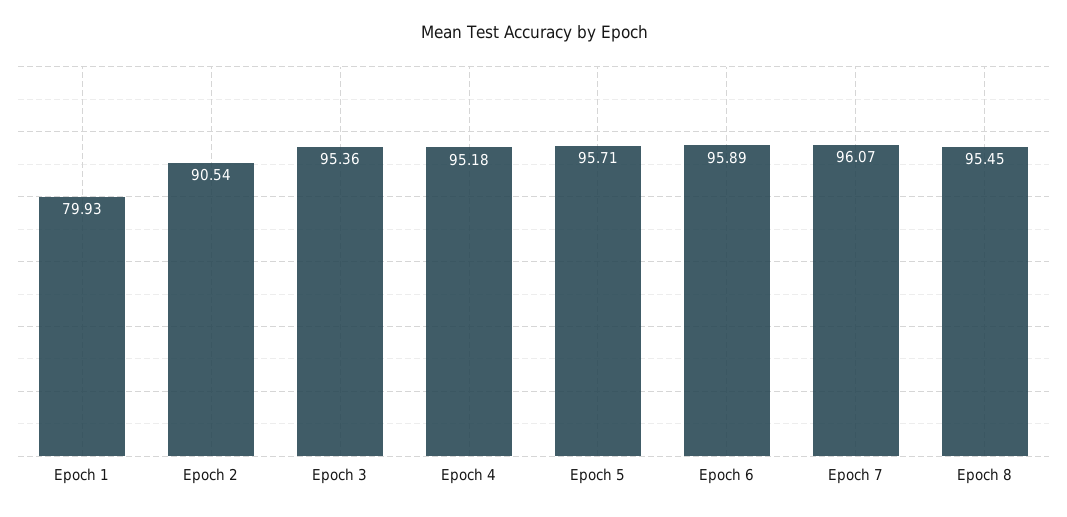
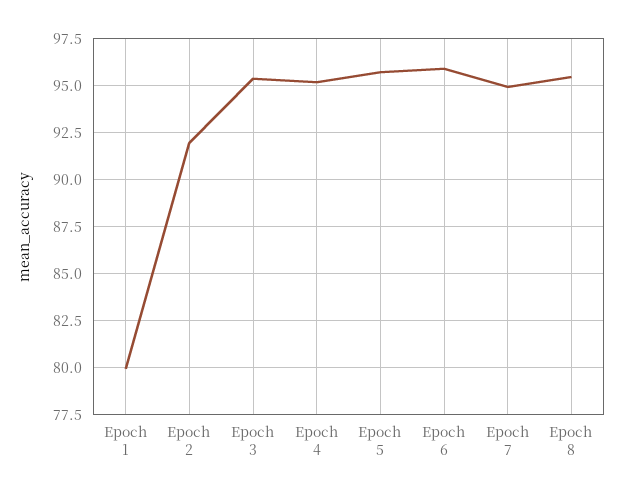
Epoch 2: 90.54 -> 92
Epoch 7: 96.07 -> 95

